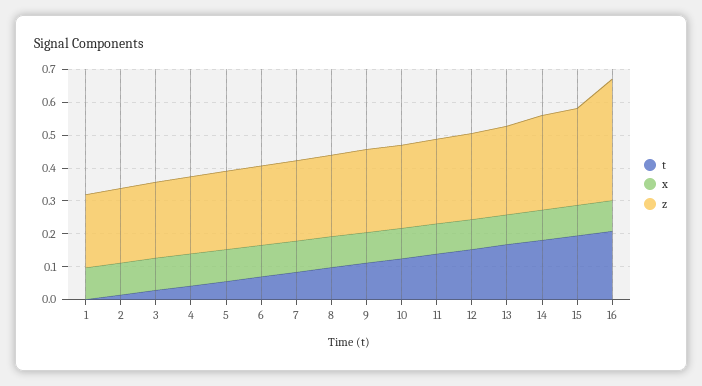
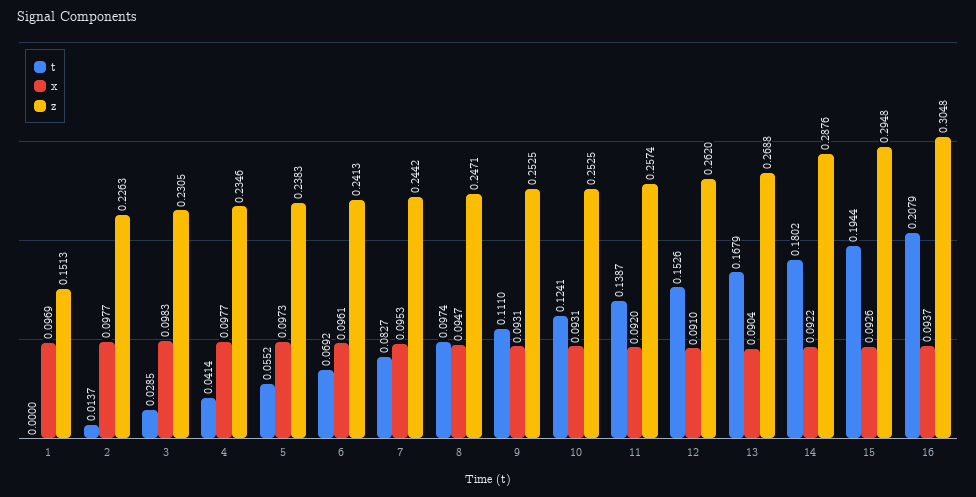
z, 1: 0.225 -> 0.1513
z, 16: 0.375 -> 0.3048

